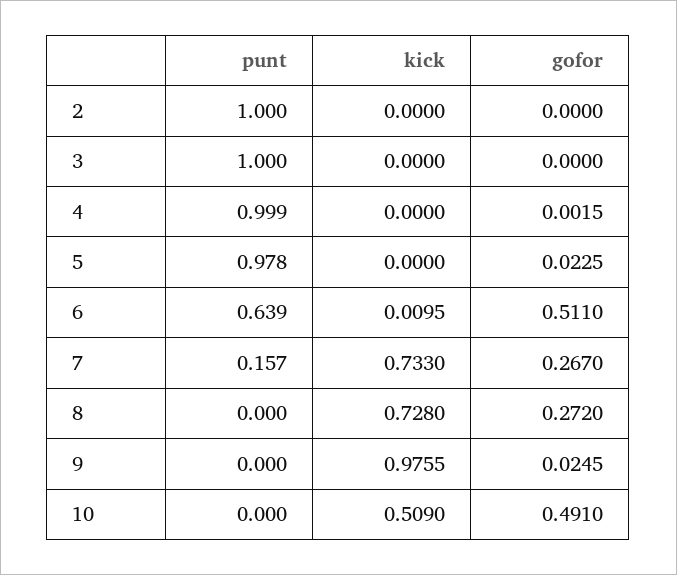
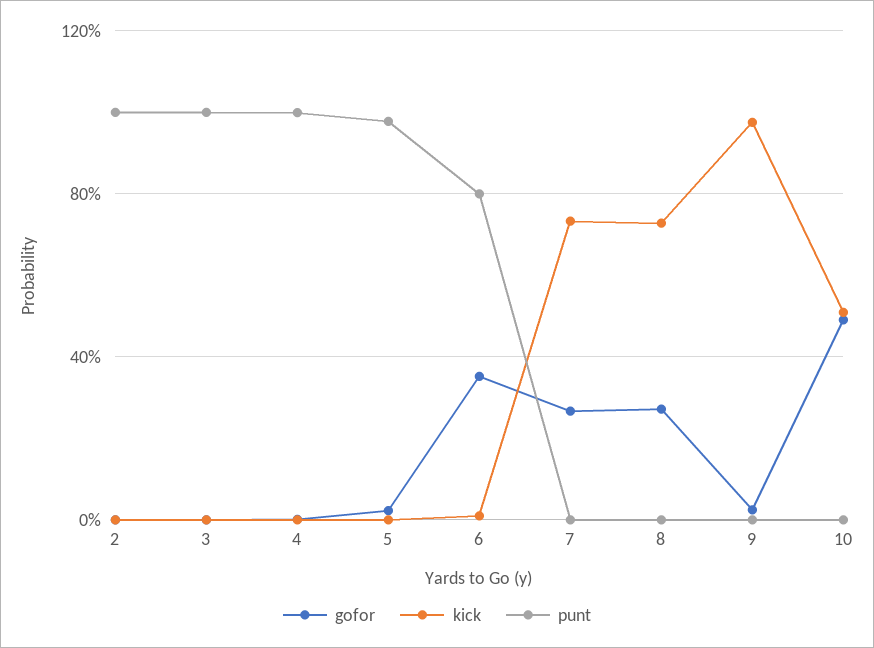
punt, 6: 0.639 -> 0.8
gofor, 6: 0.511 -> 0.35
punt, 7: 0.157 -> 0

